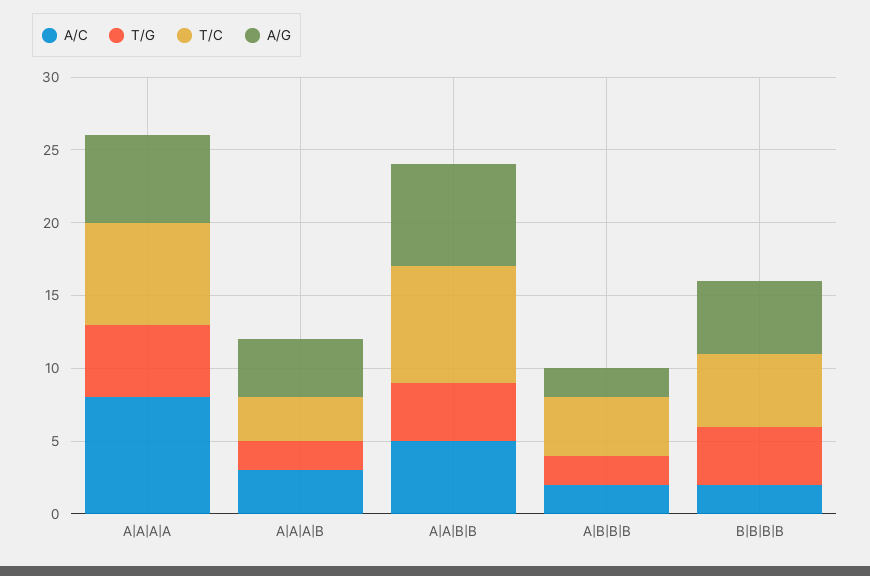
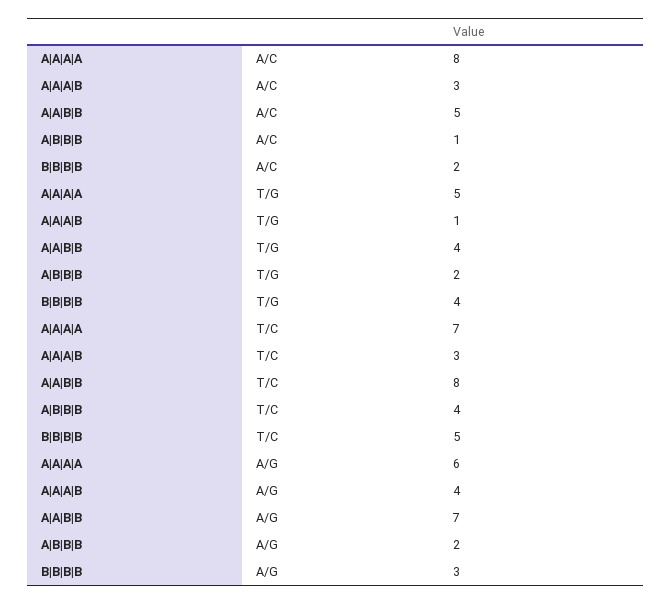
T/G, A|A|A|B: 2 -> 1
A/C, A|B|B|B: 2 -> 1
A/G, B|B|B|B: 5 -> 3

